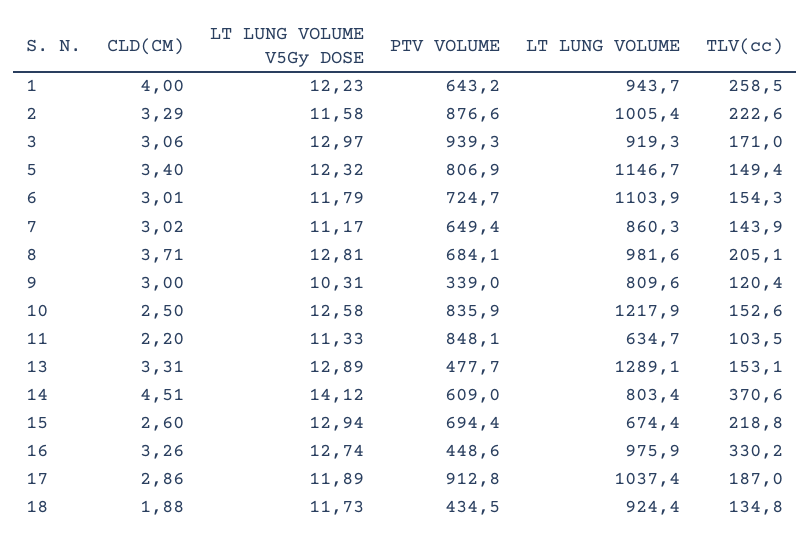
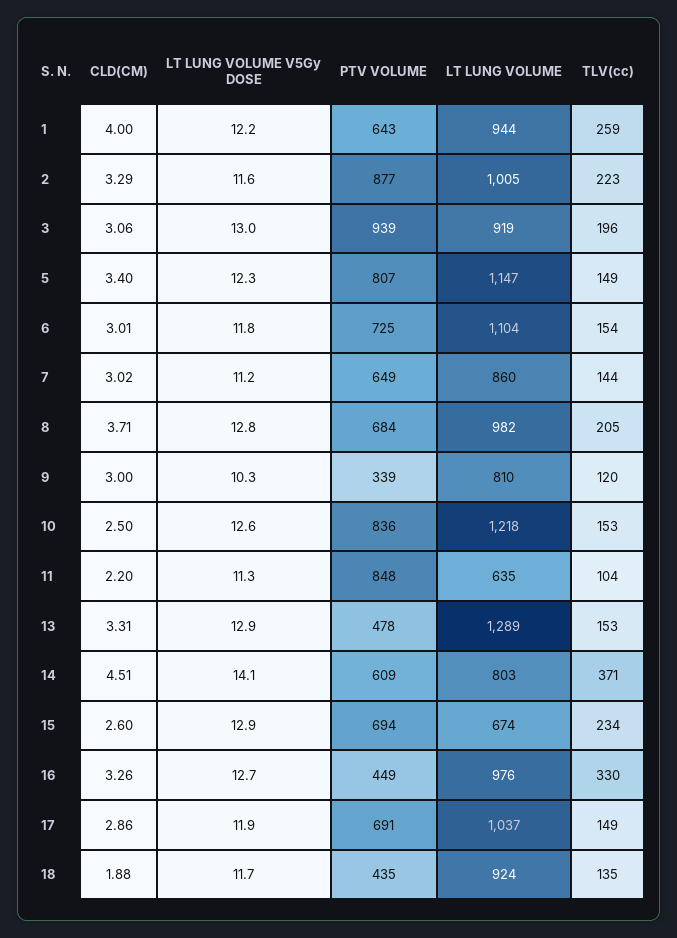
TLV(cc), 3: 171 -> 196
TLV(cc), 15: 218.8 -> 234
PTV VOLUME, 17: 912.8 -> 691
TLV(cc), 17: 187 -> 149

